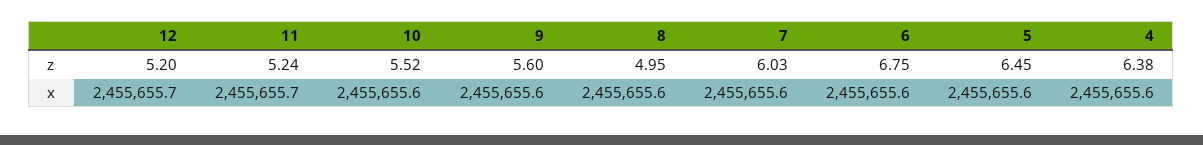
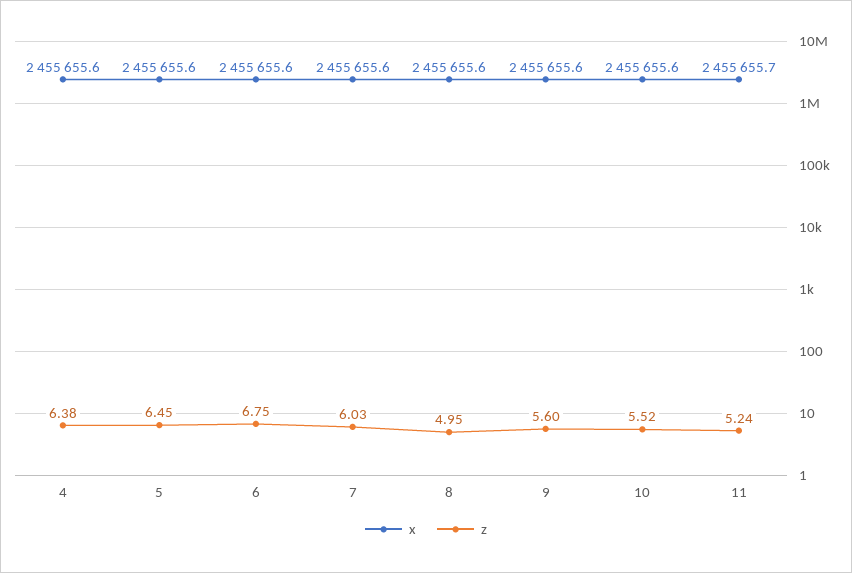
z, 12: 5.2 -> none
x, 12: 2455655.7 -> none

